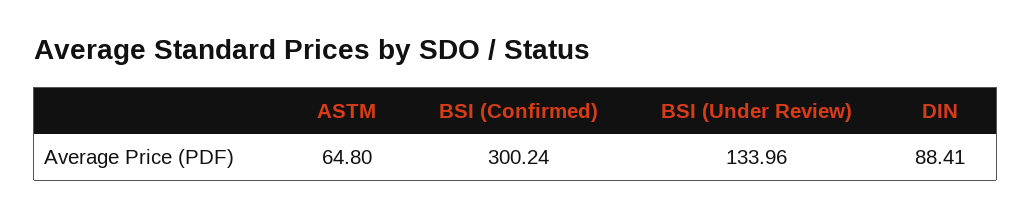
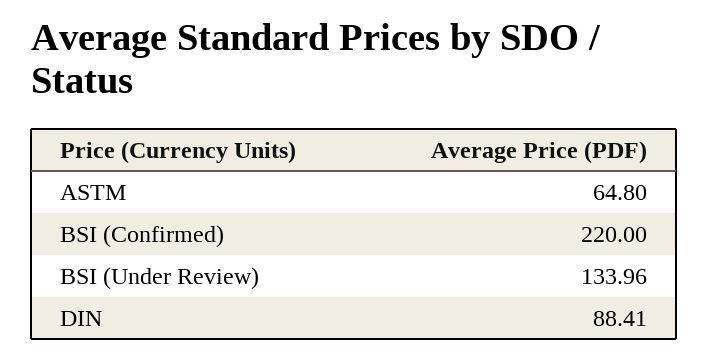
BSI (Confirmed): 300.24 -> 220

